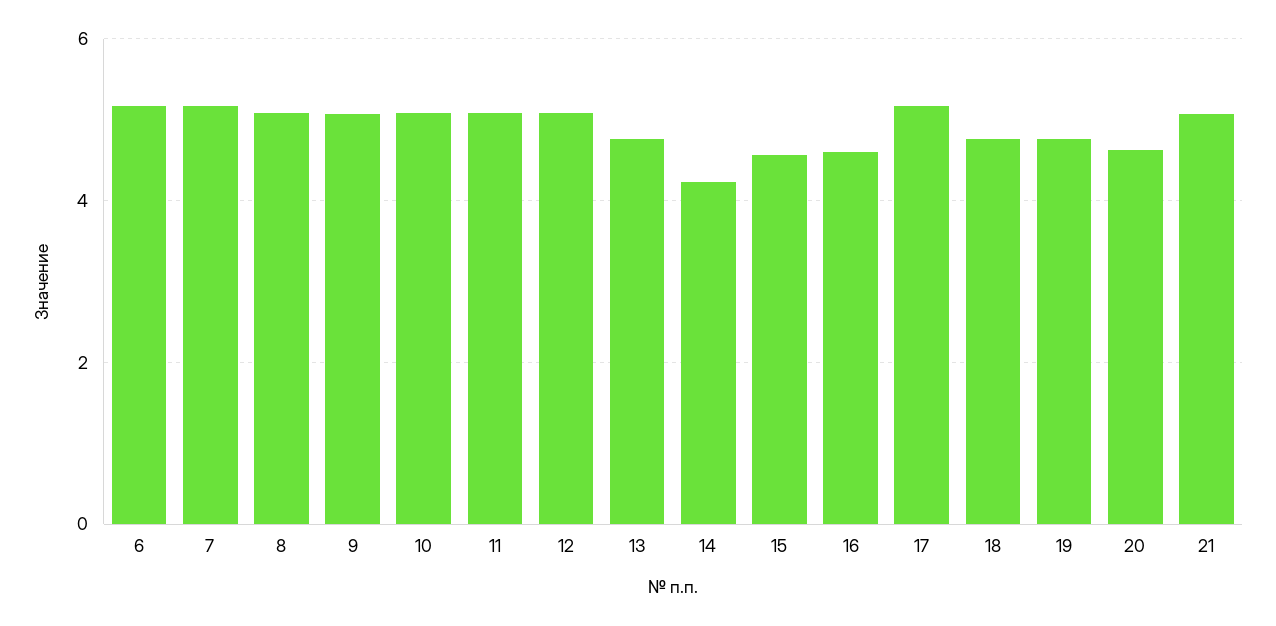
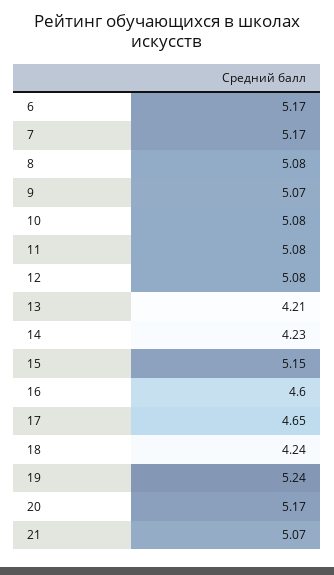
13: 4.8 -> 4.21
15: 4.6 -> 5.15
17: 5.2 -> 4.65
18: 4.8 -> 4.24
19: 4.8 -> 5.24
20: 4.6 -> 5.17

